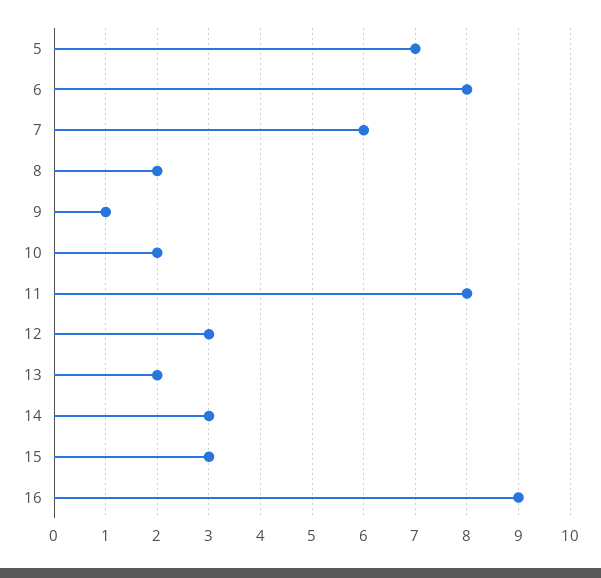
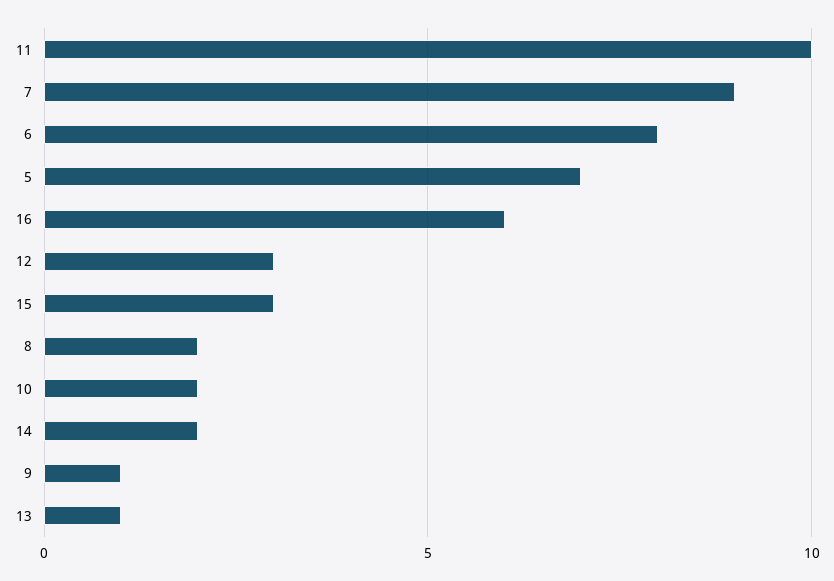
7: 6 -> 9
11: 8 -> 10
13: 2 -> 1
14: 3 -> 2
16: 9 -> 6

